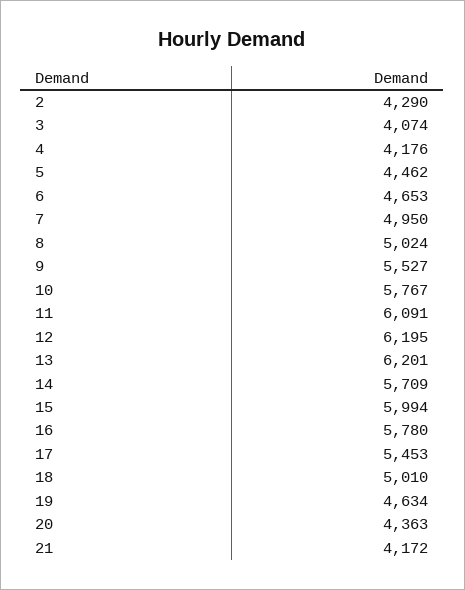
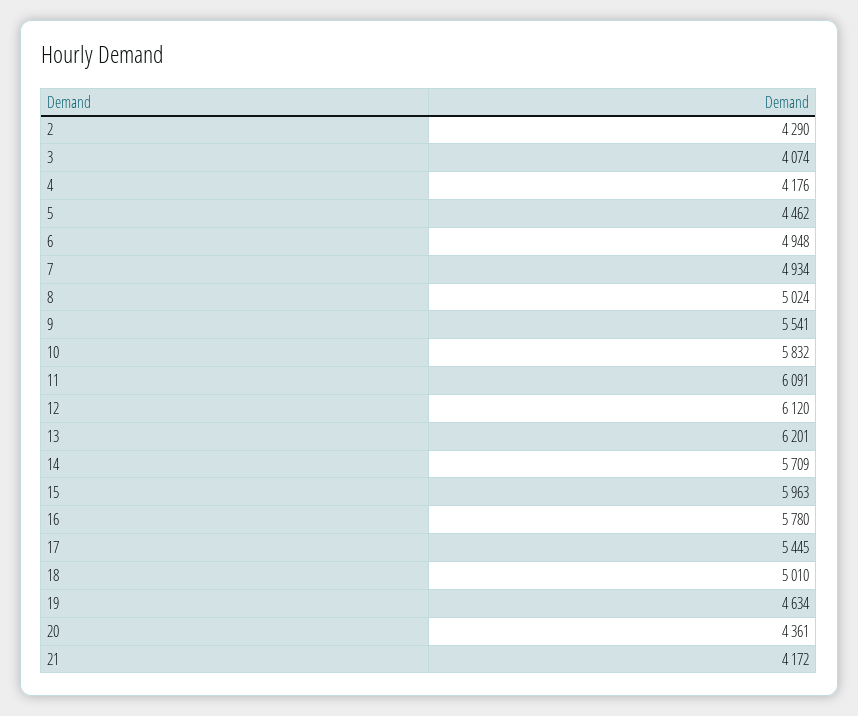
6: 4653 -> 4948
7: 4950 -> 4934
9: 5527 -> 5541
10: 5767 -> 5832
12: 6195 -> 6120
15: 5994 -> 5963
17: 5453 -> 5445
20: 4363 -> 4361

